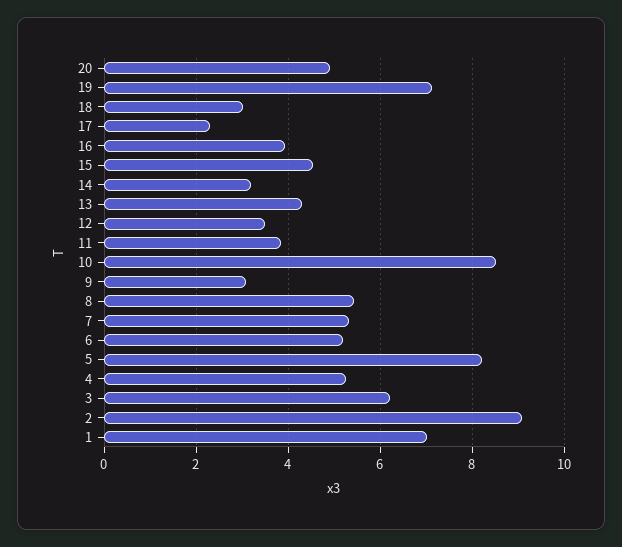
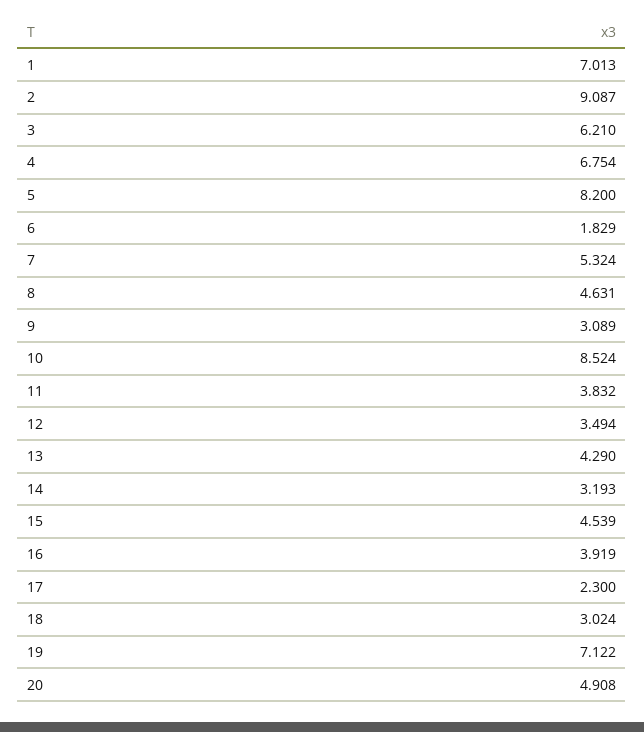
8: 5.4 -> 4.631
6: 5.2 -> 1.829
4: 5.2 -> 6.754

